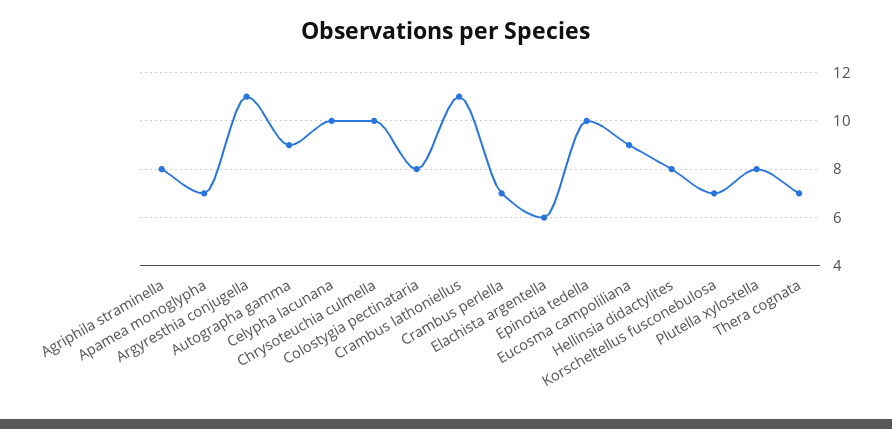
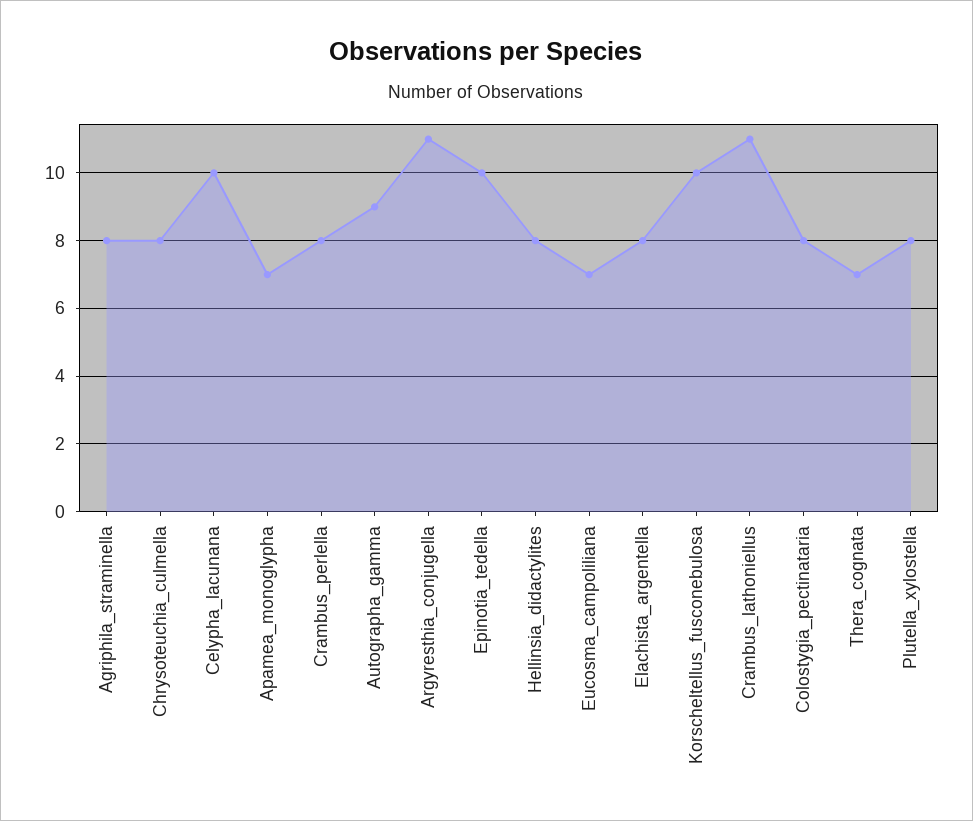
Chrysoteuchia culmella: 10 -> 8
Crambus perlella: 7 -> 8
Elachista argentella: 6 -> 8
Eucosma campoliliana: 9 -> 7
Korscheltellus fusconebulosa: 7 -> 10

